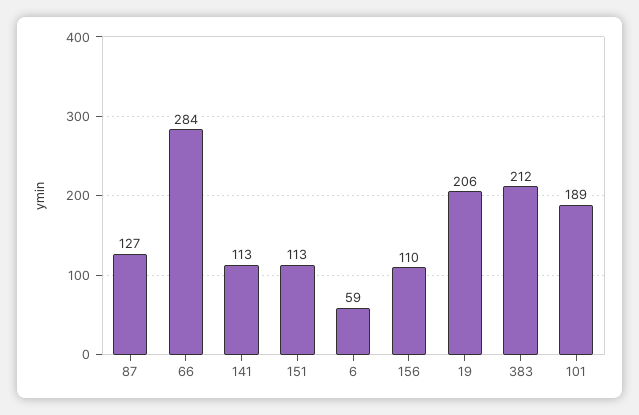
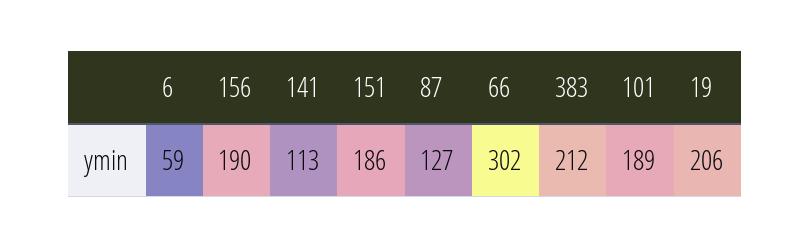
66: 284 -> 302
151: 113 -> 186
156: 110 -> 190

